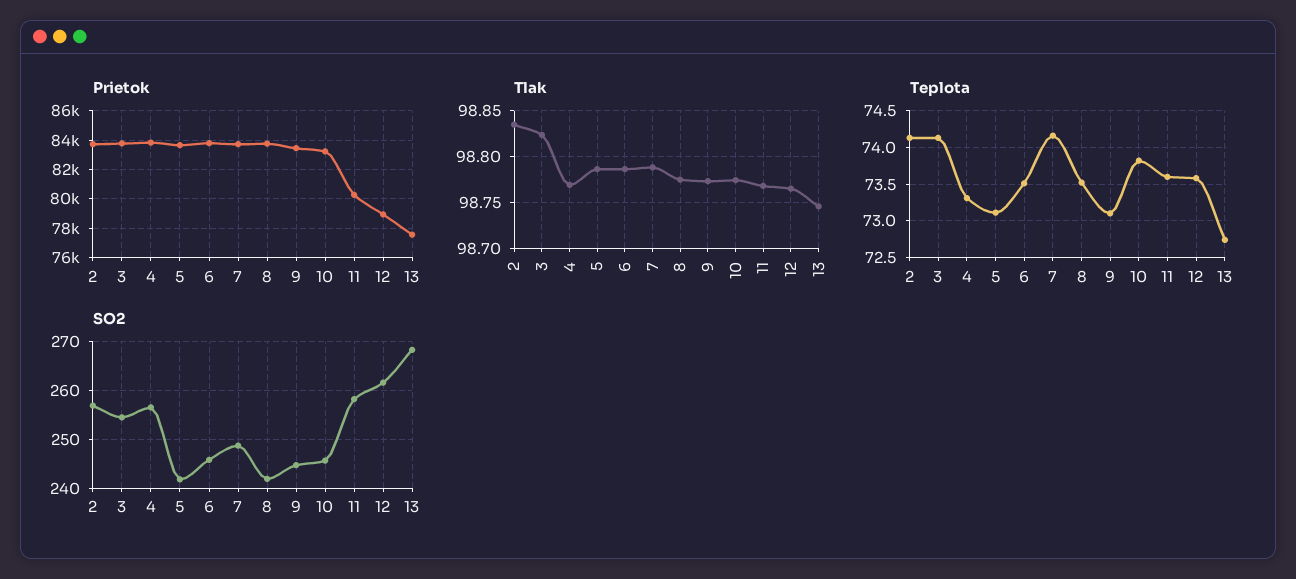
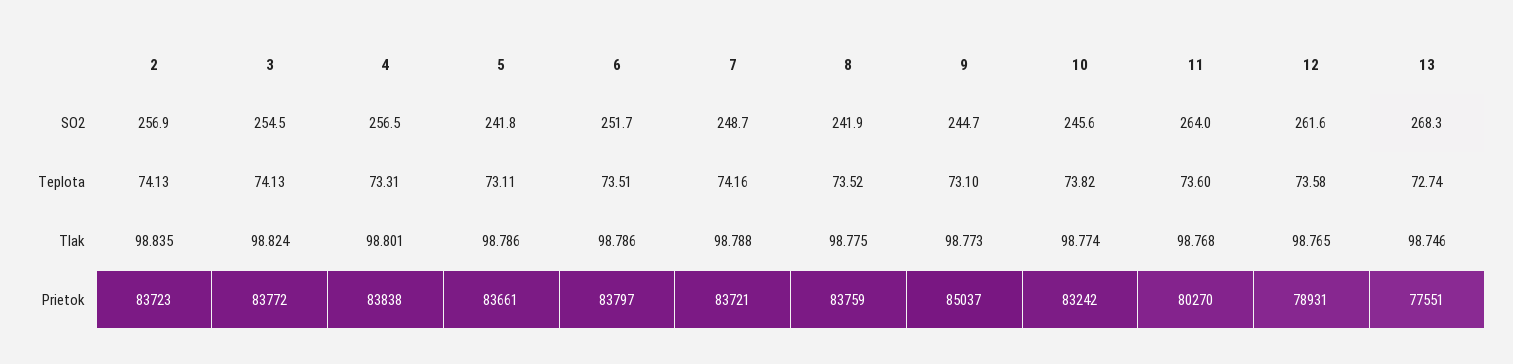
Prietok, 9: 83500 -> 85037
Tlak, 4: 98.77 -> 98.801
SO2, 6: 246 -> 251.7
SO2, 11: 258 -> 264

